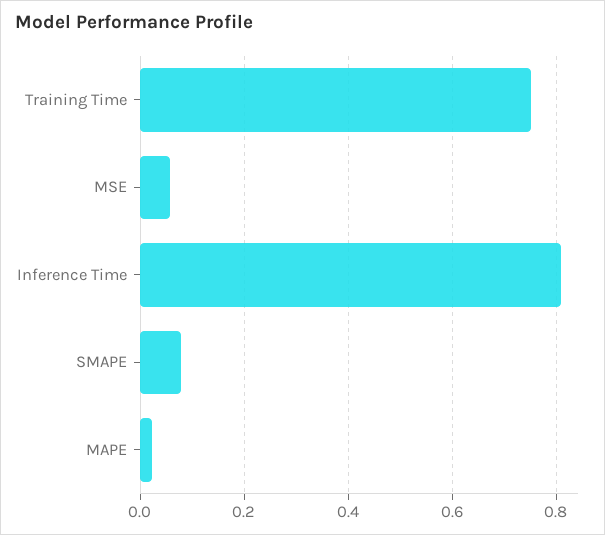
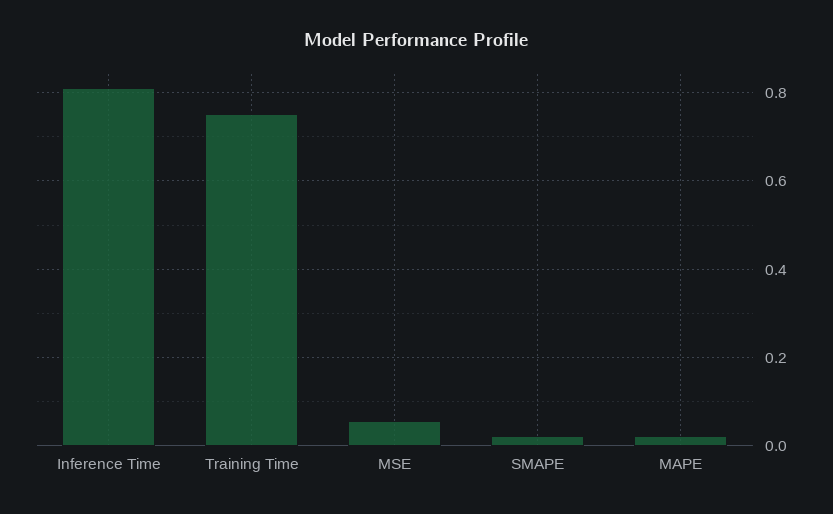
SMAPE: 0.08 -> 0.02

